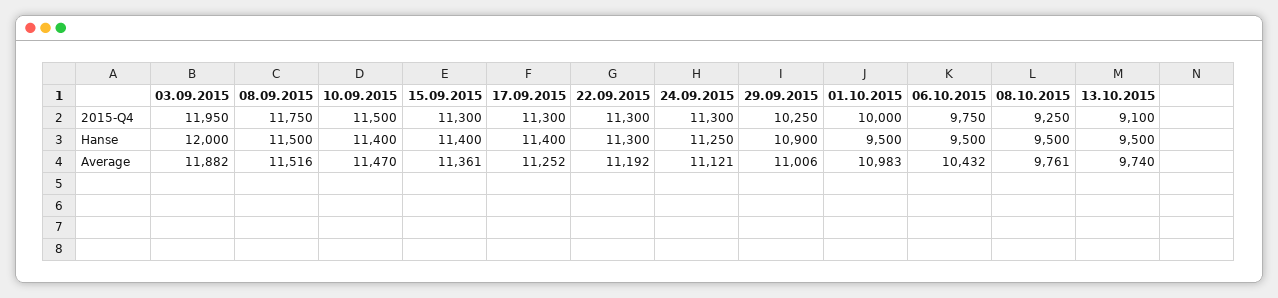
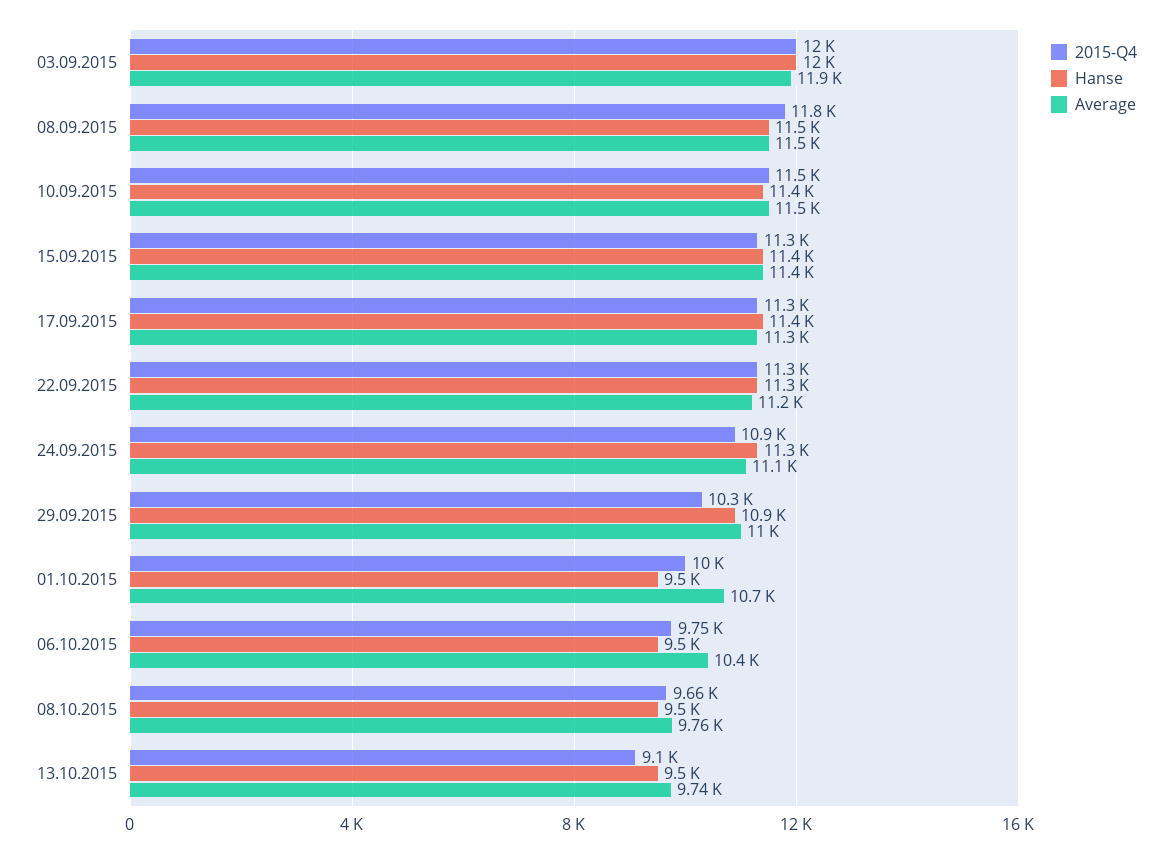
2015-Q4, 24.09.2015: 11300 -> 10900
2015-Q4, 08.10.2015: 9250 -> 9660
Average, 01.10.2015: 10983 -> 10700

